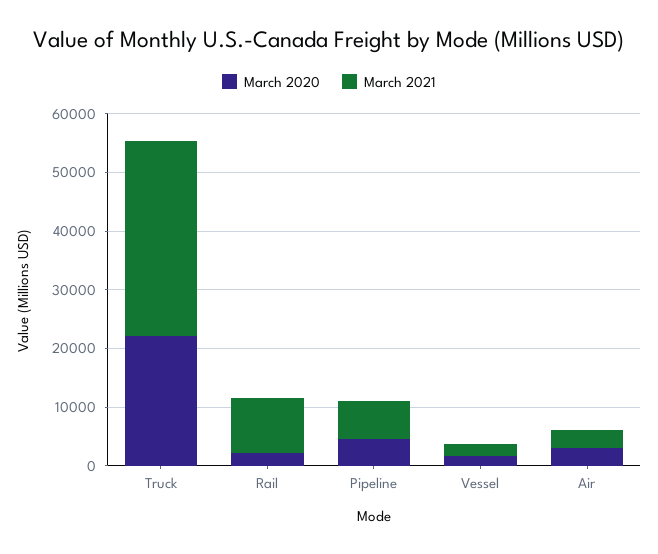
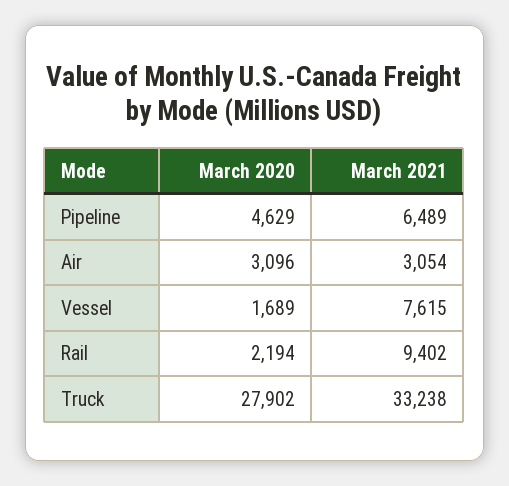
March 2020, Truck: 22000 -> 27902
March 2021, Vessel: 2000 -> 7615

